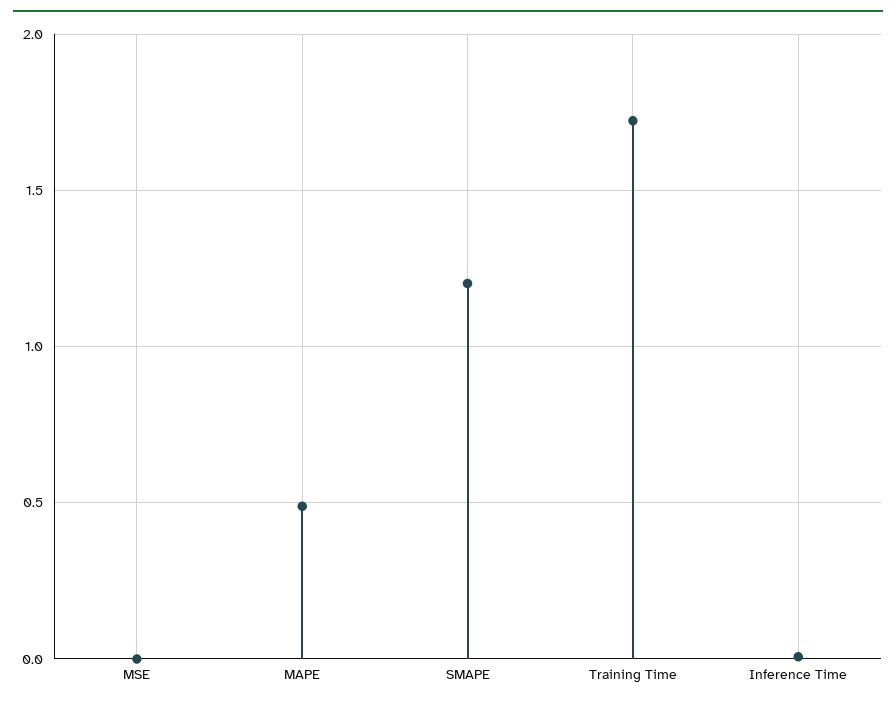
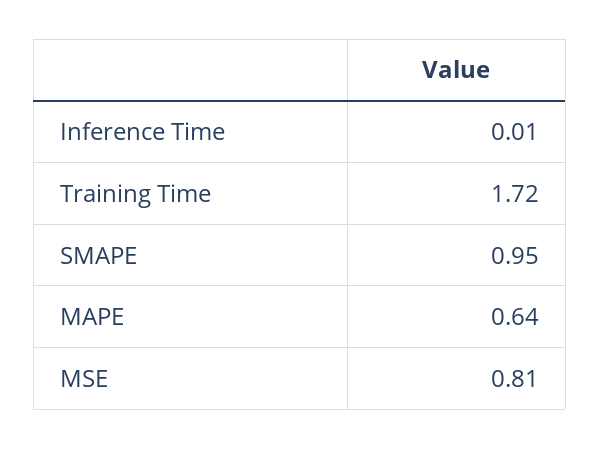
MSE: 0 -> 0.81
MAPE: 0.5 -> 0.64
SMAPE: 1.2 -> 0.95

